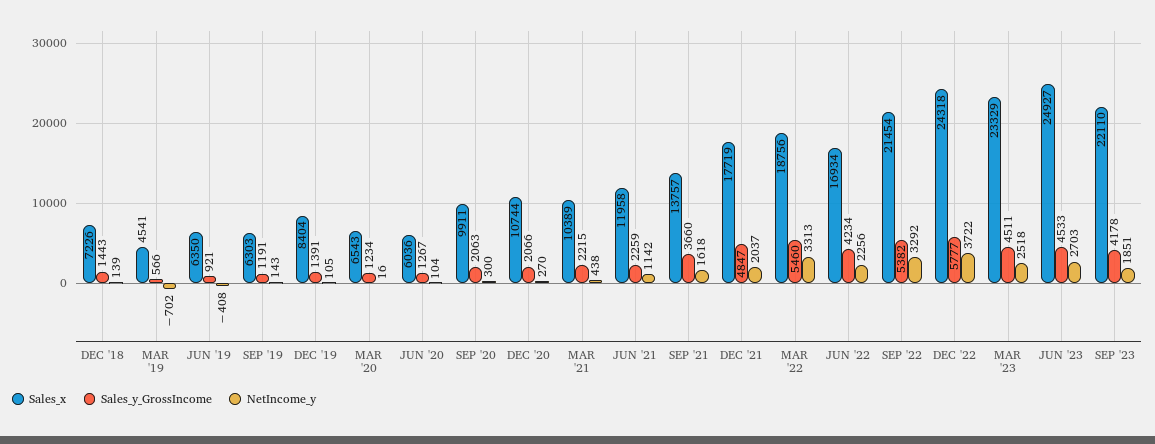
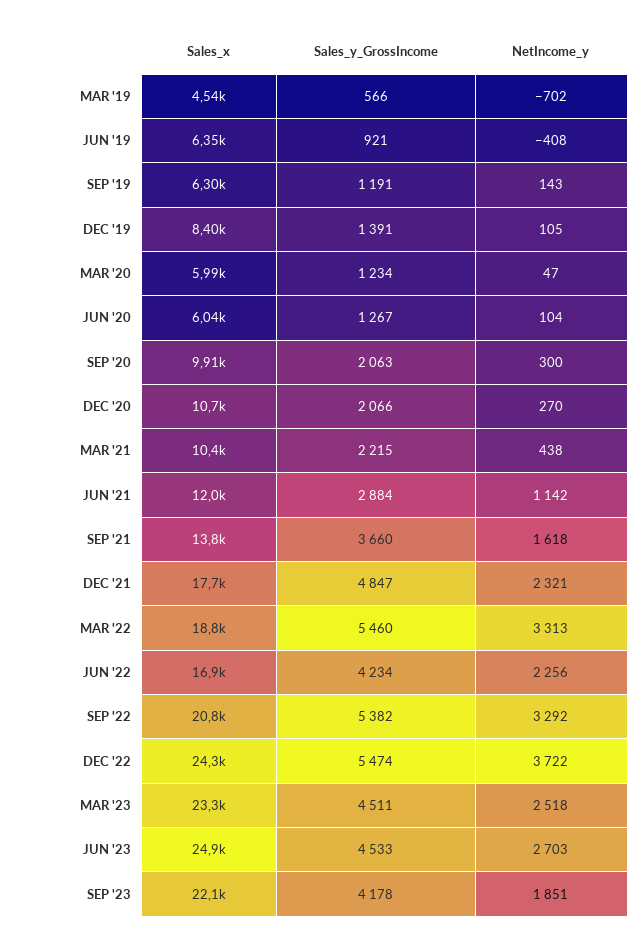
Sales_x, DEC '18: 7226 -> none
Sales_y_GrossIncome, DEC '18: 1443 -> none
NetIncome_y, DEC '18: 139 -> none
Sales_x, MAR '20: 6543 -> 5990
NetIncome_y, MAR '20: 16 -> 47
Sales_y_GrossIncome, JUN '21: 2259 -> 2884
NetIncome_y, DEC '21: 2037 -> 2321
Sales_x, SEP '22: 21454 -> 20800
Sales_y_GrossIncome, DEC '22: 5777 -> 5474

